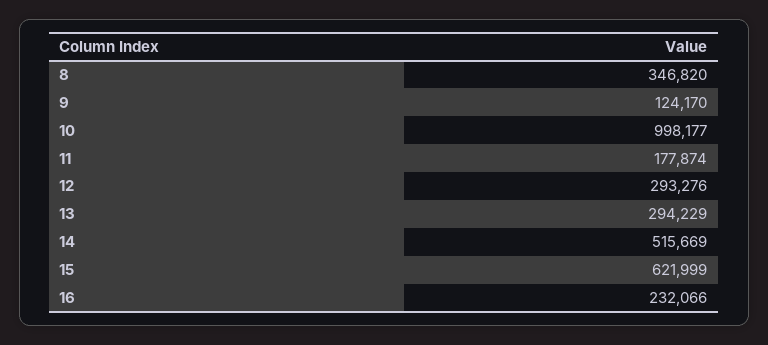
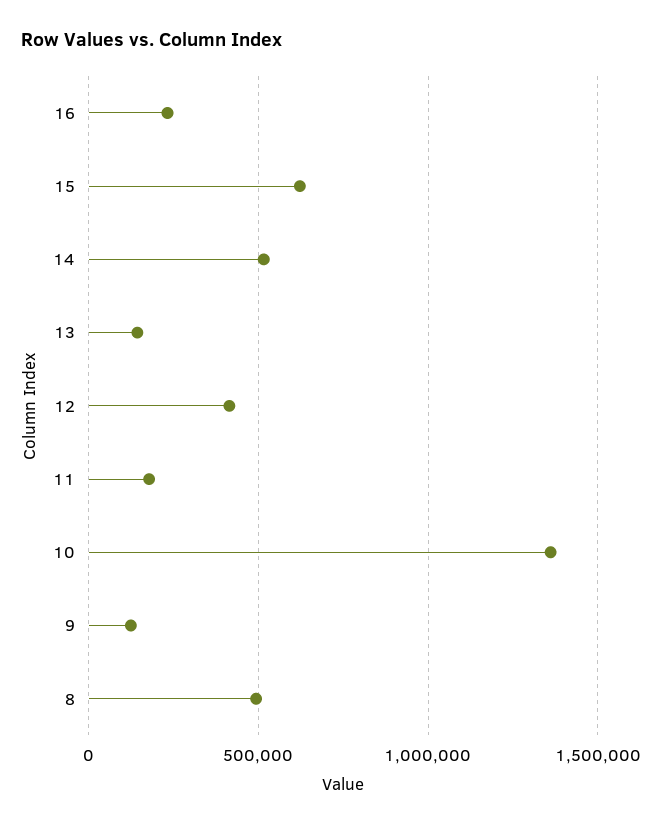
8: 346820 -> 500000
10: 998177 -> 1350000
12: 293276 -> 400000
13: 294229 -> 150000

